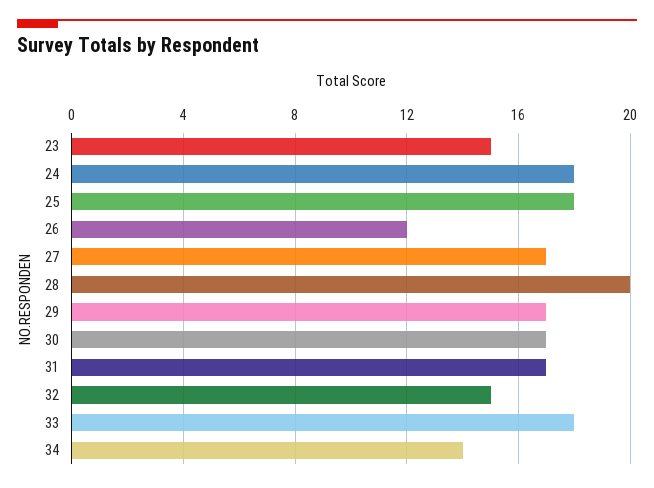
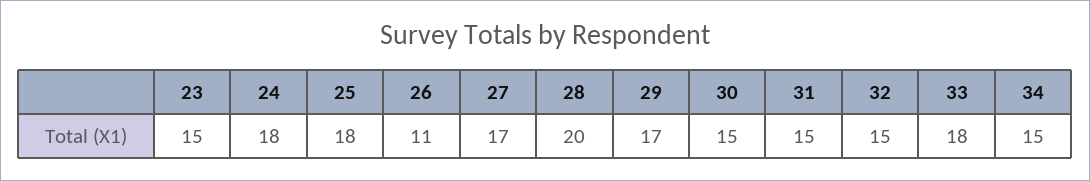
26: 12 -> 11
30: 17 -> 15
31: 17 -> 15
34: 14 -> 15

